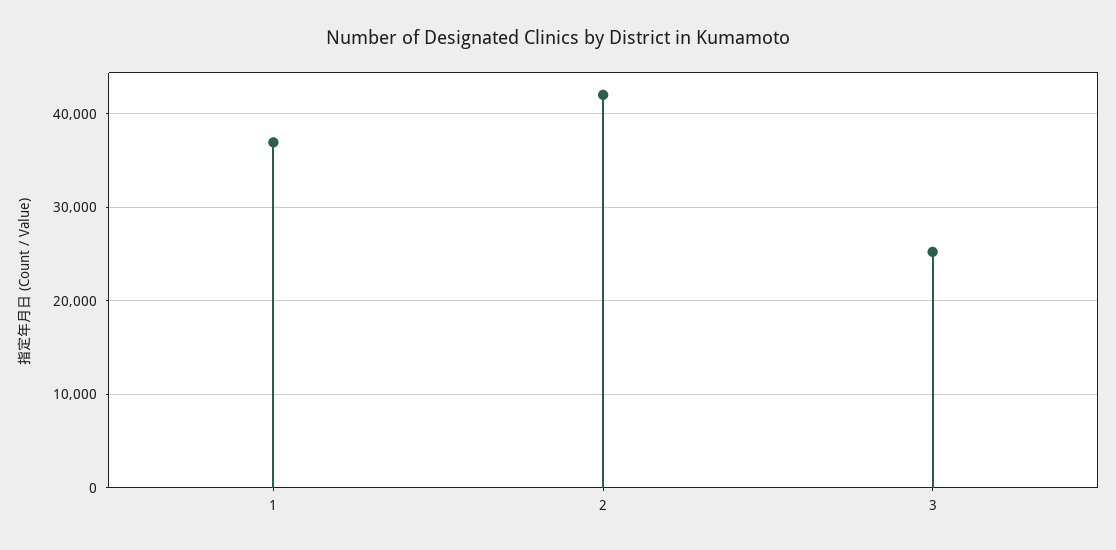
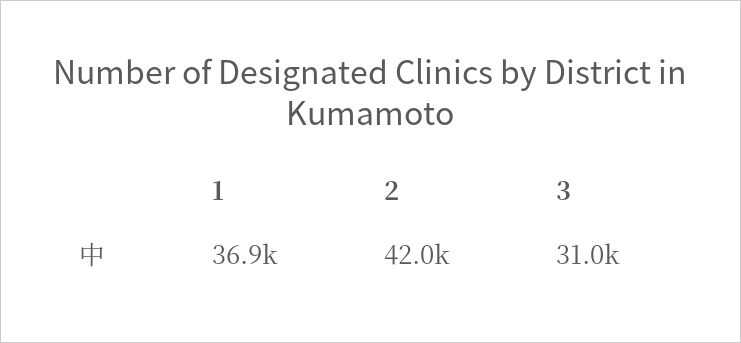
3: 25000 -> 31000

